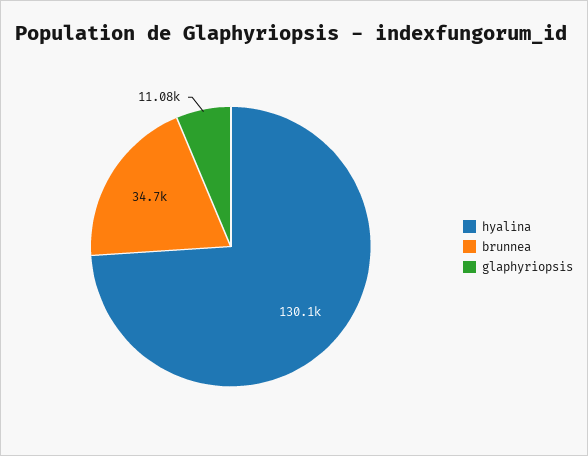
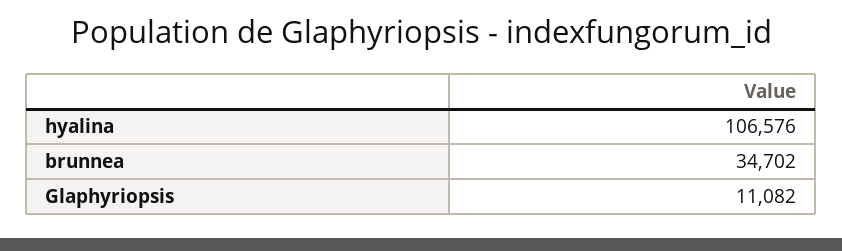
hyalina: 130100 -> 106576

